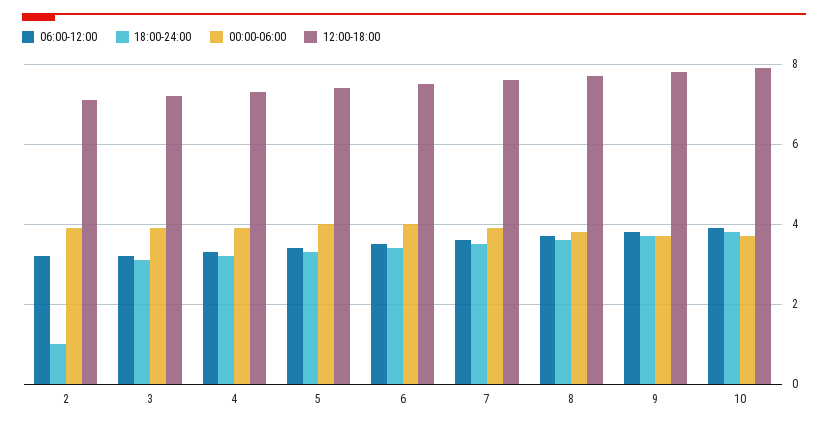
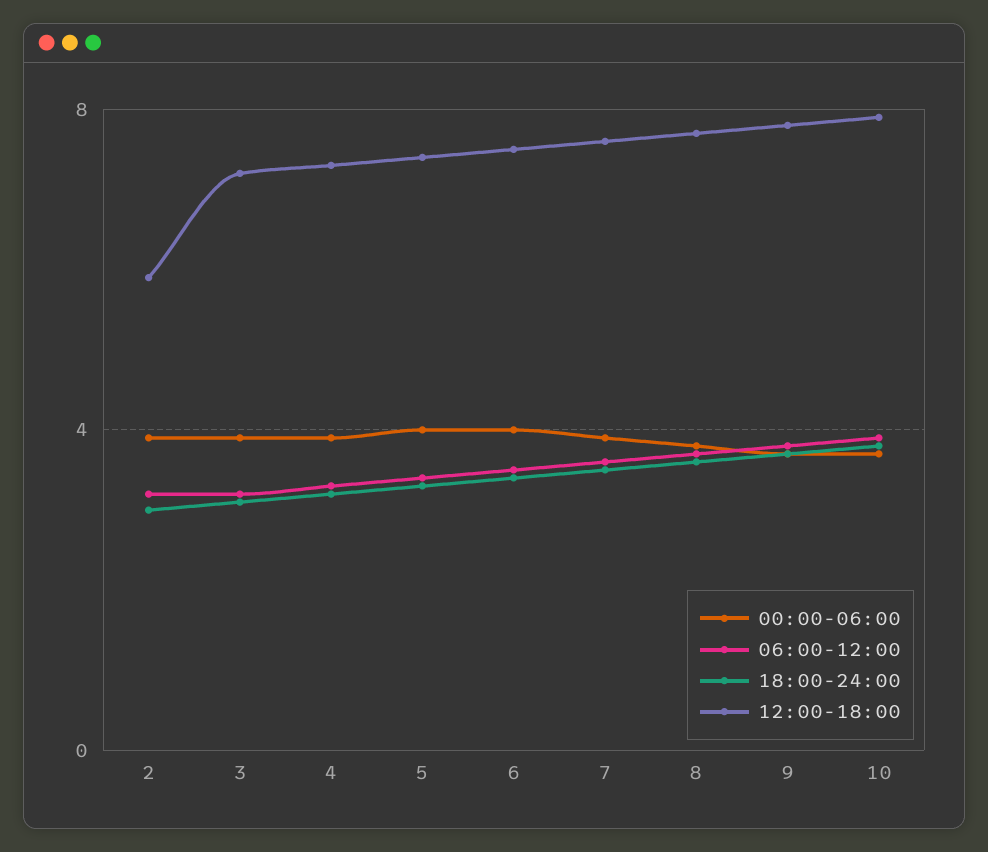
18:00-24:00, 2: 1 -> 3
12:00-18:00, 2: 7 -> 6

